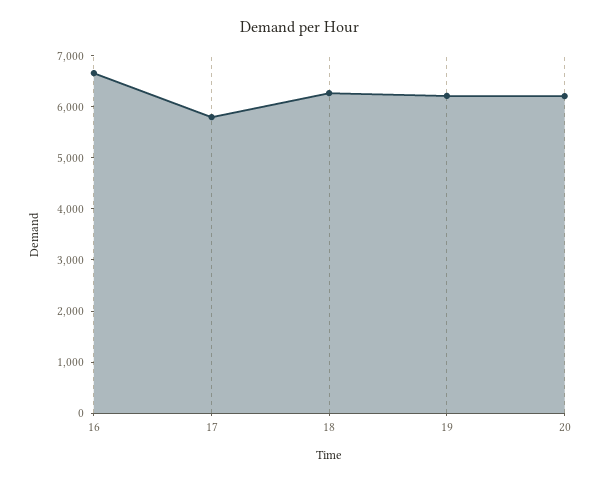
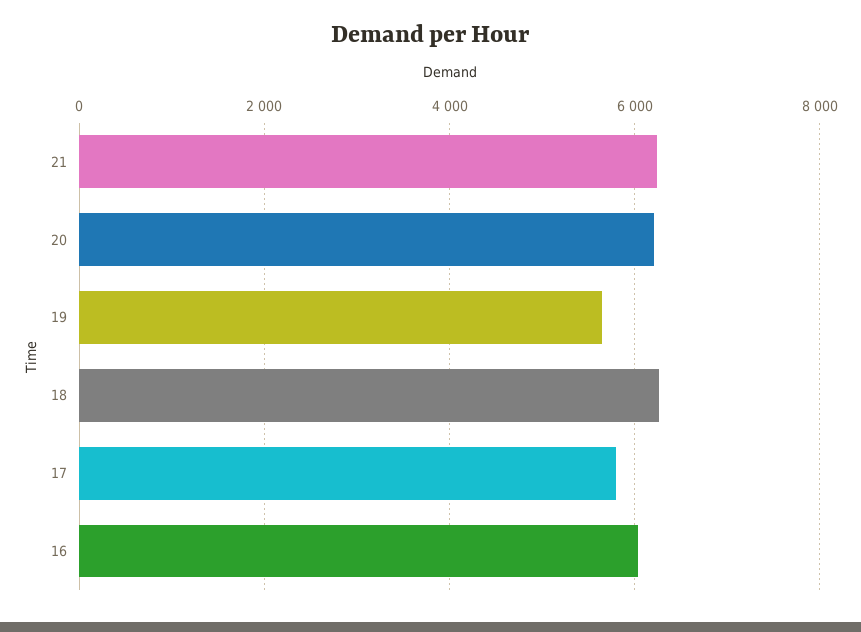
16: 6600 -> 6000
19: 6200 -> 5600
21: none -> 6200

